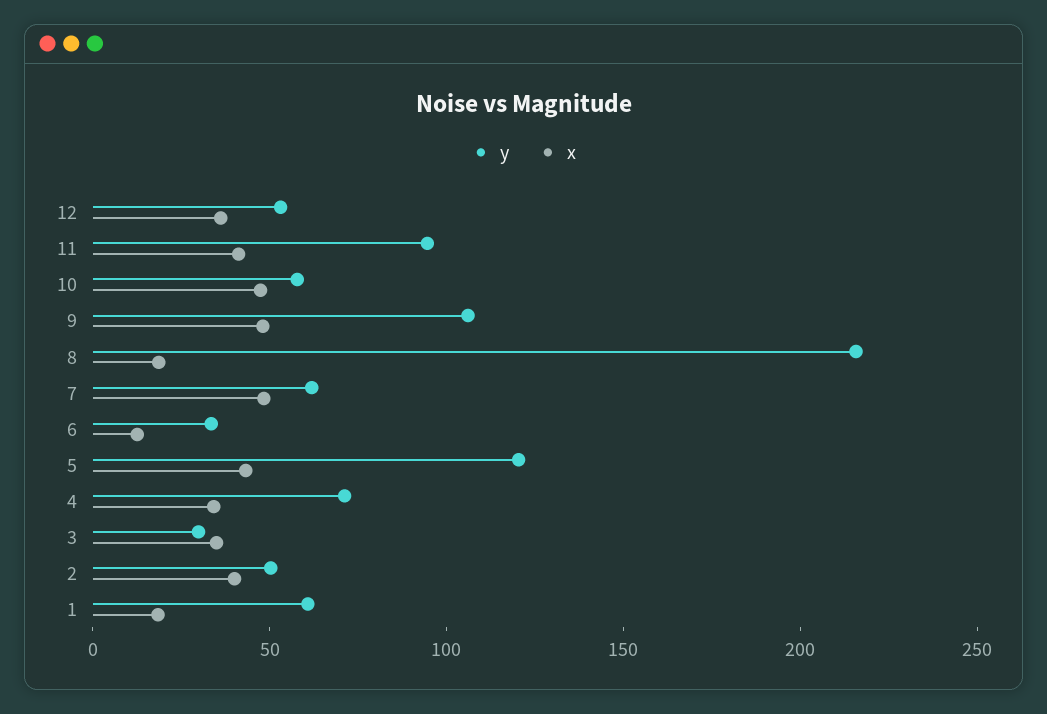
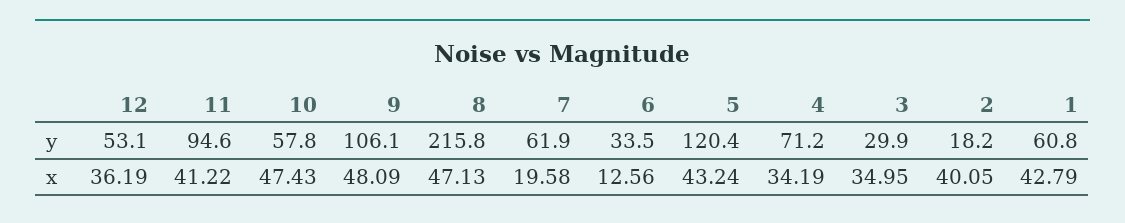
x, 8: 20 -> 47.13
x, 7: 50 -> 19.58
y, 2: 50 -> 18.2
x, 1: 20 -> 42.79

